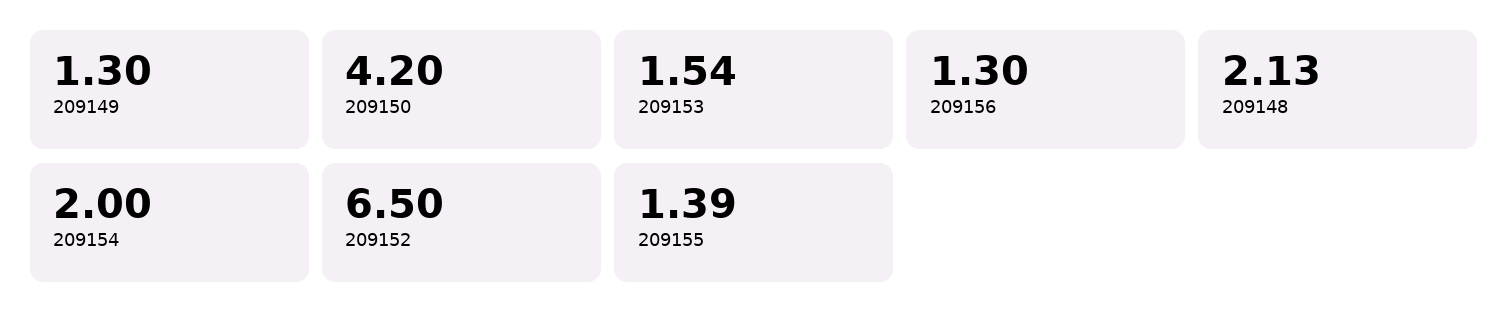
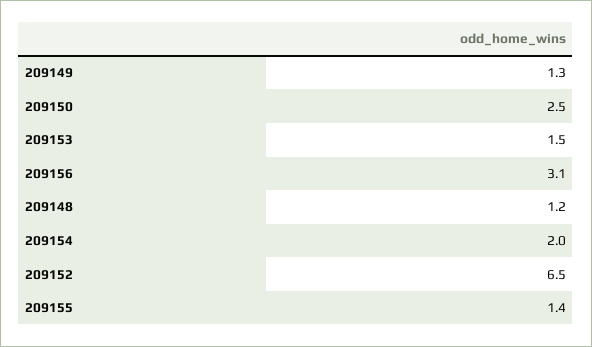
209150: 4.2 -> 2.5
209156: 1.3 -> 3.1
209148: 2.13 -> 1.2

